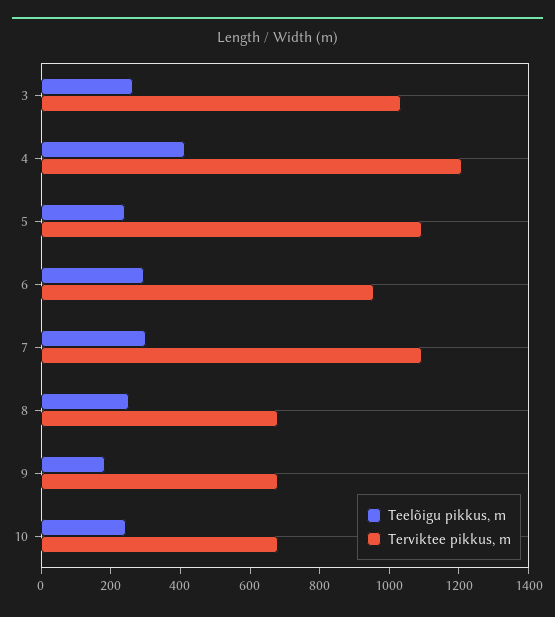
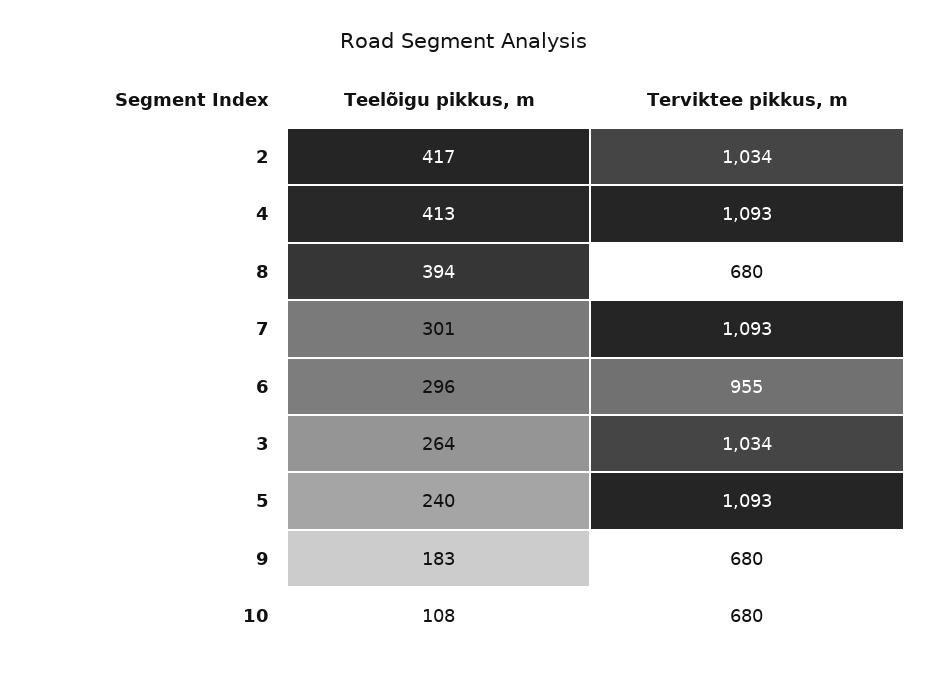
Terviktee pikkus, m, 4: 1200 -> 1093
Teelõigu pikkus, m, 8: 250 -> 394
Teelõigu pikkus, m, 10: 250 -> 108
Teelõigu pikkus, m, 2: none -> 417
Terviktee pikkus, m, 2: none -> 1034

